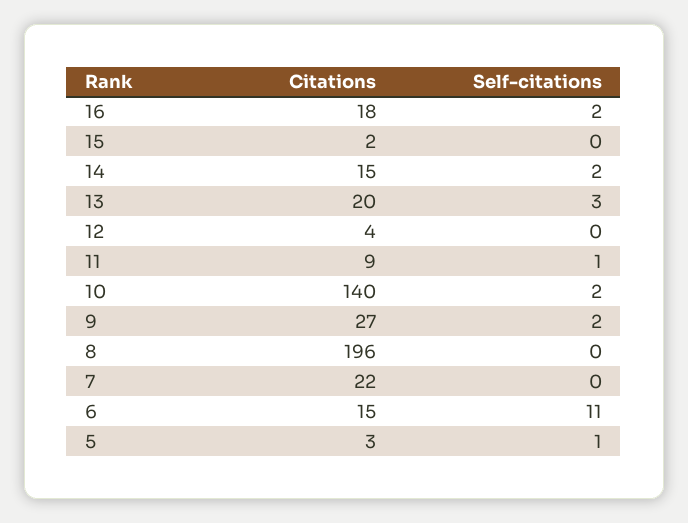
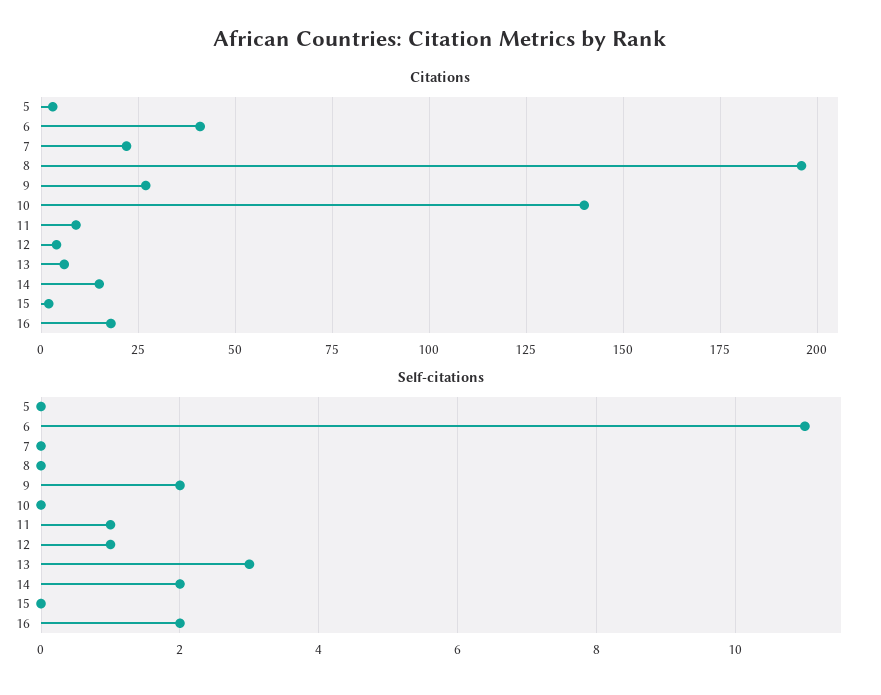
Citations, 13: 20 -> 5
Self-citations, 12: 0 -> 1
Self-citations, 10: 2 -> 0
Citations, 6: 15 -> 40
Self-citations, 5: 1 -> 0

